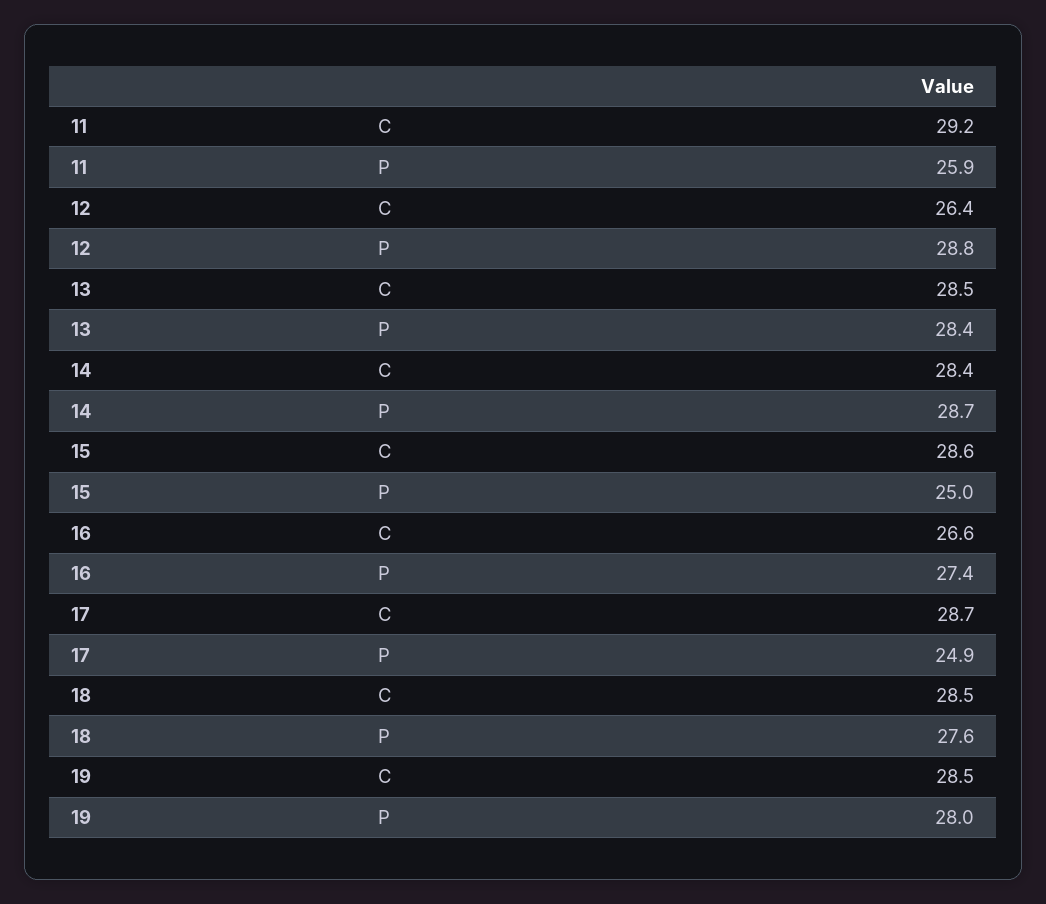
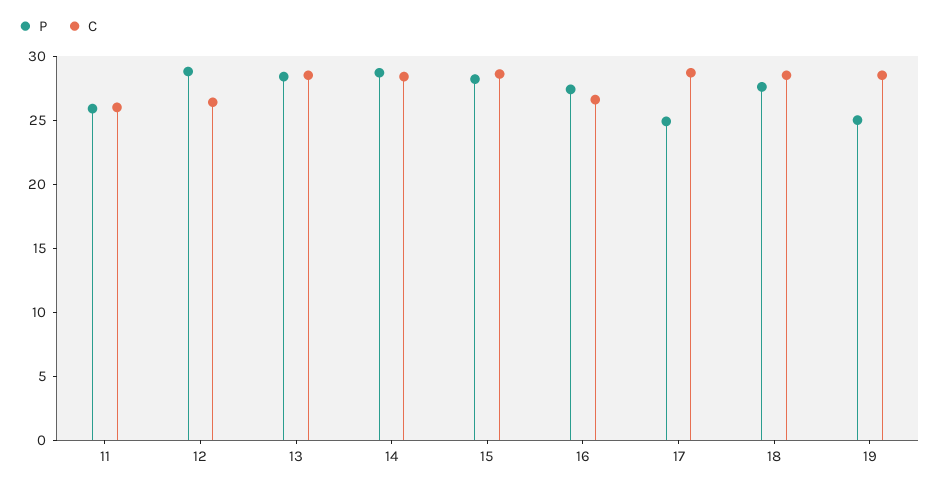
C, 11: 29.2 -> 26
P, 15: 25 -> 28
P, 19: 28 -> 25

